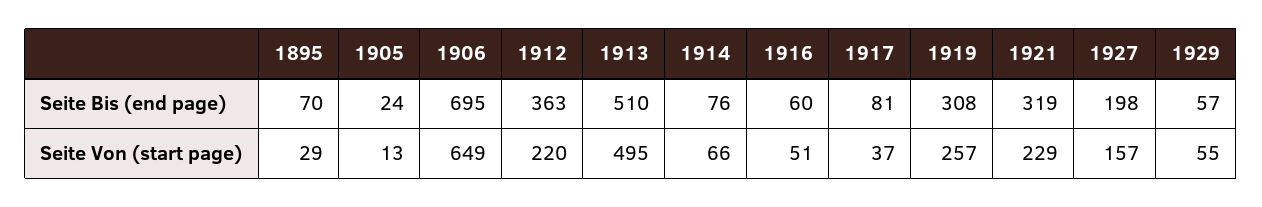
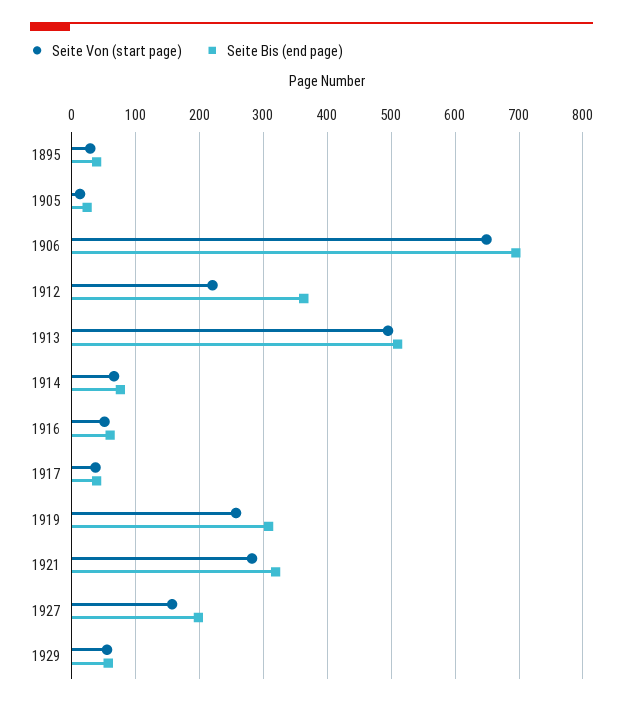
Seite Bis (end page), 1895: 70 -> 40
Seite Bis (end page), 1917: 81 -> 40
Seite Von (start page), 1921: 229 -> 280

